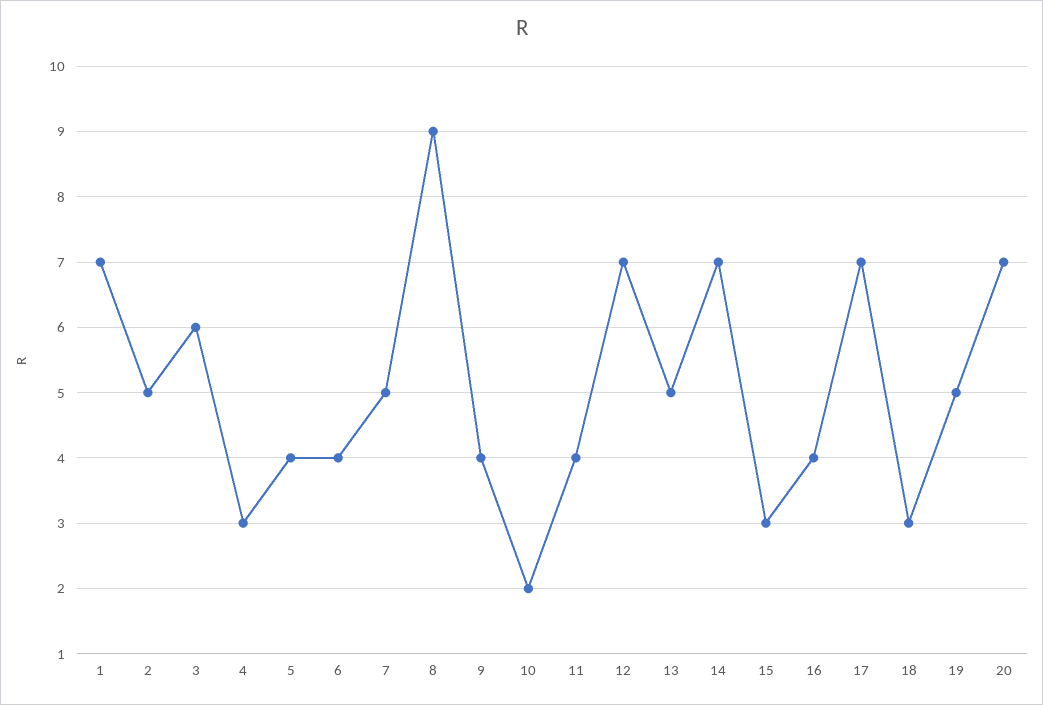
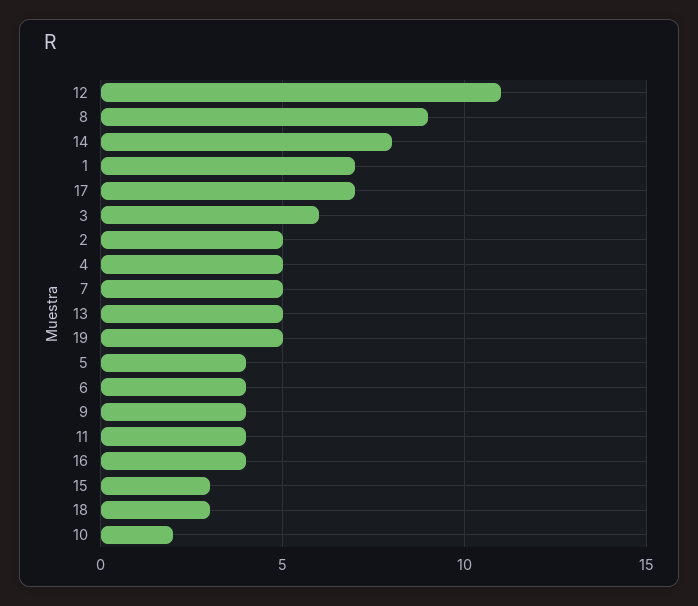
4: 3 -> 5
12: 7 -> 11
14: 7 -> 8
20: 7 -> none

